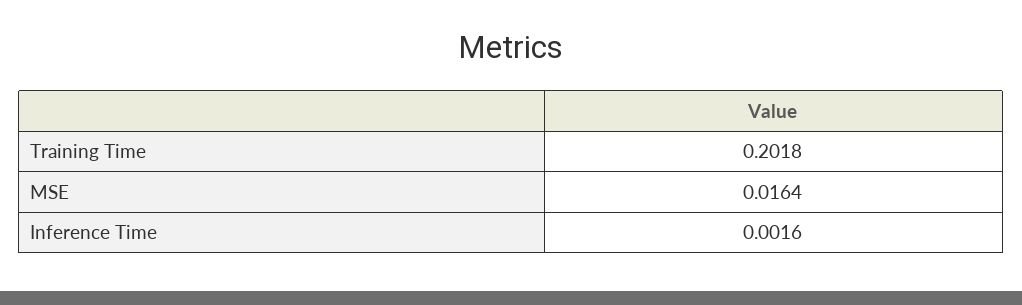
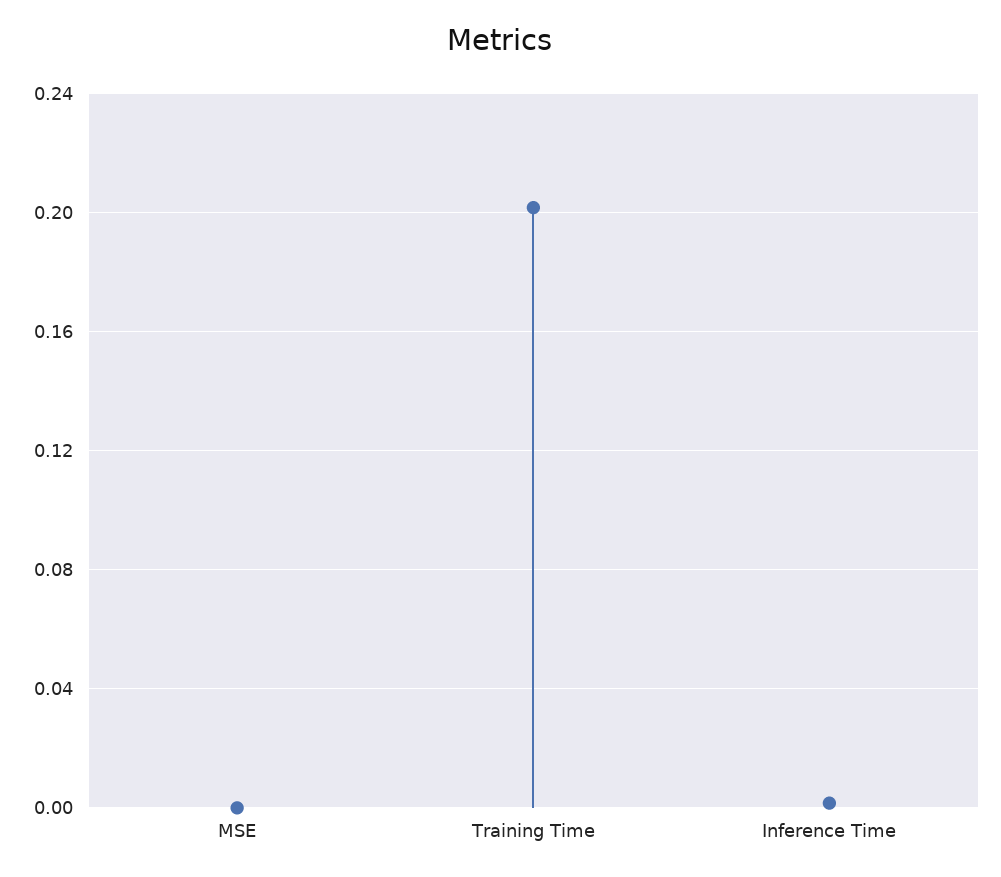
MSE: 0.0164 -> 0

